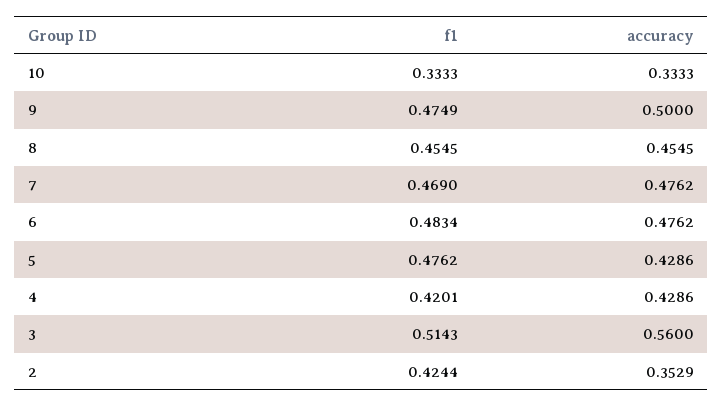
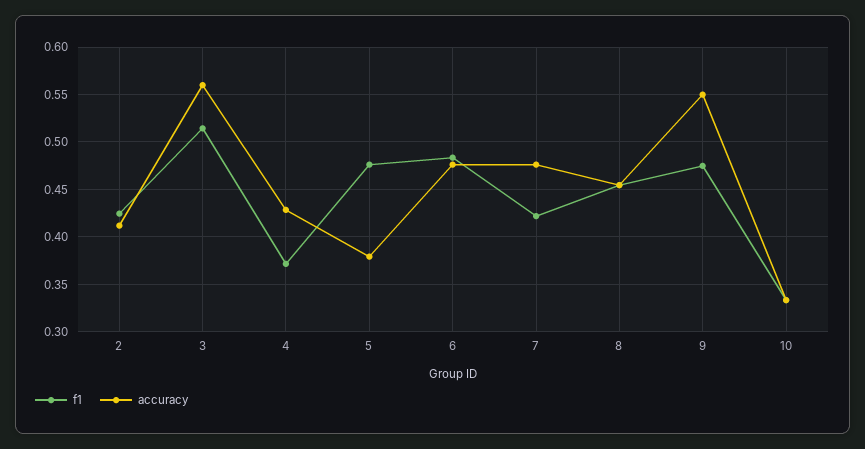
accuracy, 9: 0.5 -> 0.55
f1, 7: 0.469 -> 0.42
accuracy, 5: 0.4286 -> 0.38
f1, 4: 0.4201 -> 0.37
accuracy, 2: 0.3529 -> 0.41

